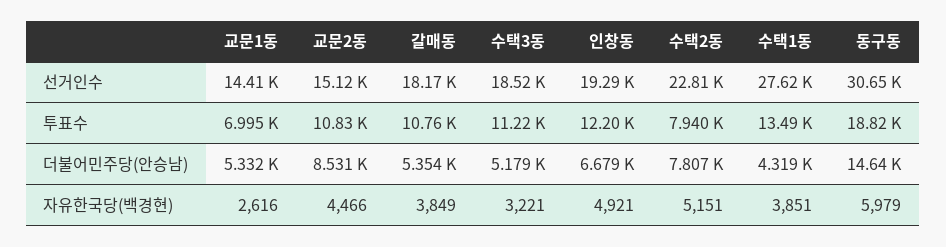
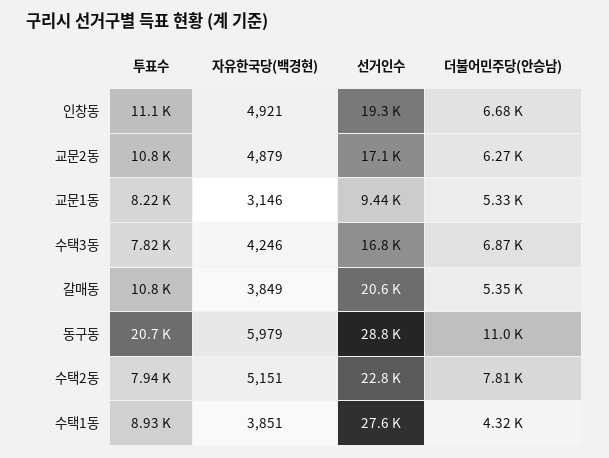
교문1동, 선거인수: 14410 -> 9440
교문2동, 선거인수: 15120 -> 17100
갈매동, 선거인수: 18170 -> 20600
수택3동, 선거인수: 18520 -> 16800
동구동, 선거인수: 30650 -> 28800
교문1동, 투표수: 6995 -> 8220
수택3동, 투표수: 11220 -> 7820
인창동, 투표수: 12200 -> 11100
수택1동, 투표수: 13490 -> 8930
동구동, 투표수: 18820 -> 20700
교문2동, 더불어민주당(안승남): 8531 -> 6270
수택3동, 더불어민주당(안승남): 5179 -> 6870
동구동, 더불어민주당(안승남): 14640 -> 11000
교문1동, 자유한국당(백경현): 2616 -> 3146
교문2동, 자유한국당(백경현): 4466 -> 4879
수택3동, 자유한국당(백경현): 3221 -> 4246

